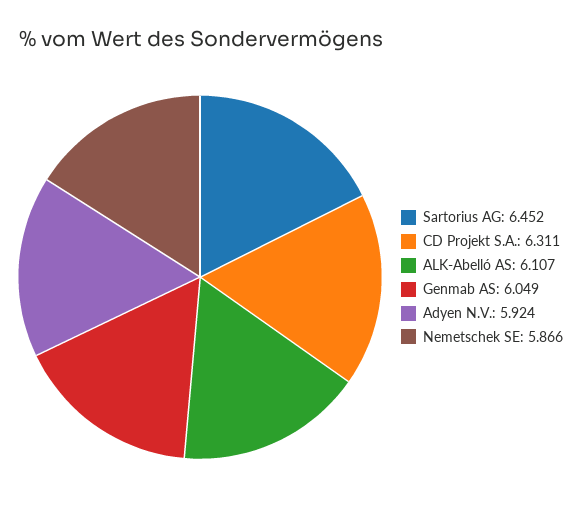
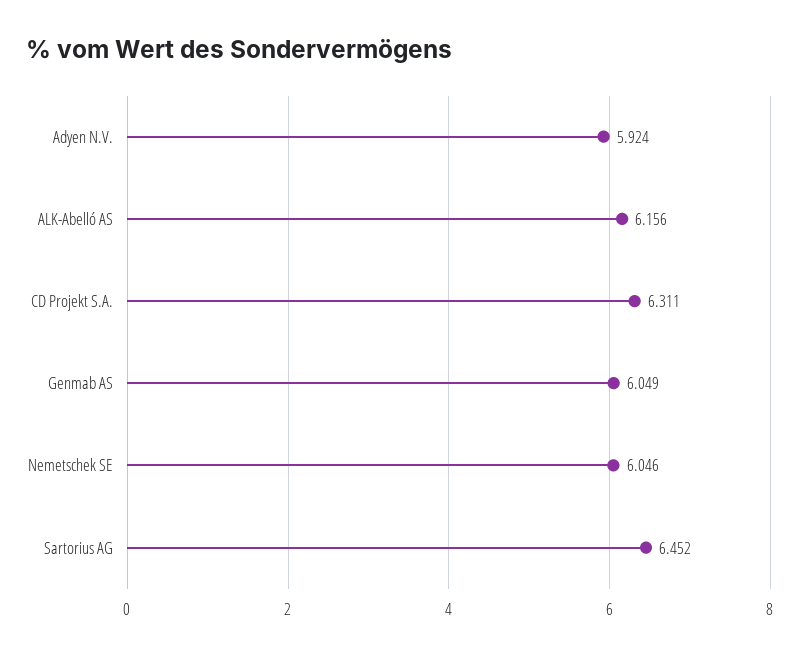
ALK-Abelló AS: 6.107 -> 6.156
Nemetschek SE: 5.866 -> 6.046

